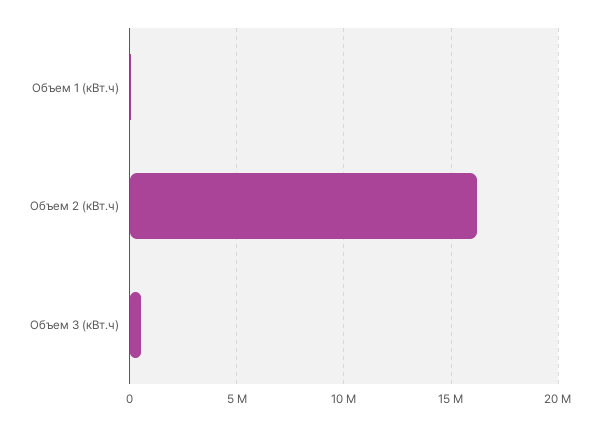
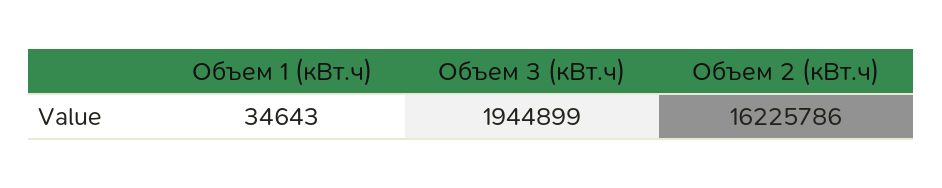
Объем 3 (кВт.ч): 500000 -> 1944899

